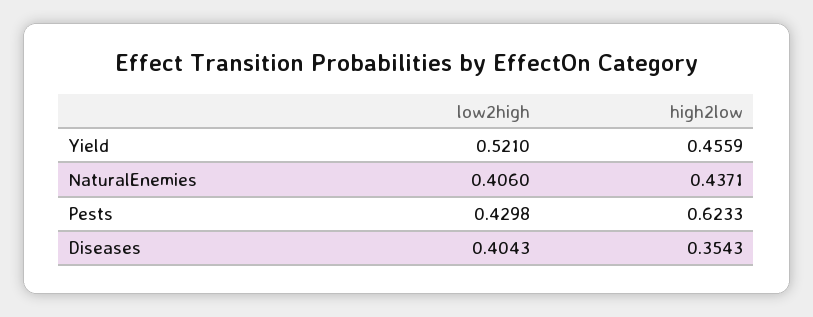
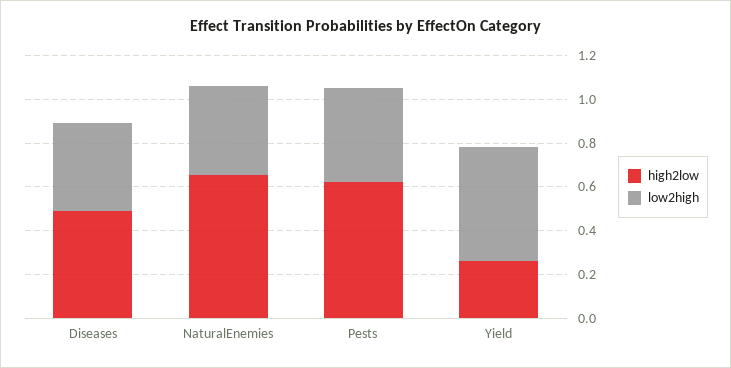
high2low, Yield: 0.4559 -> 0.25
high2low, NaturalEnemies: 0.4371 -> 0.65
high2low, Diseases: 0.3543 -> 0.5

